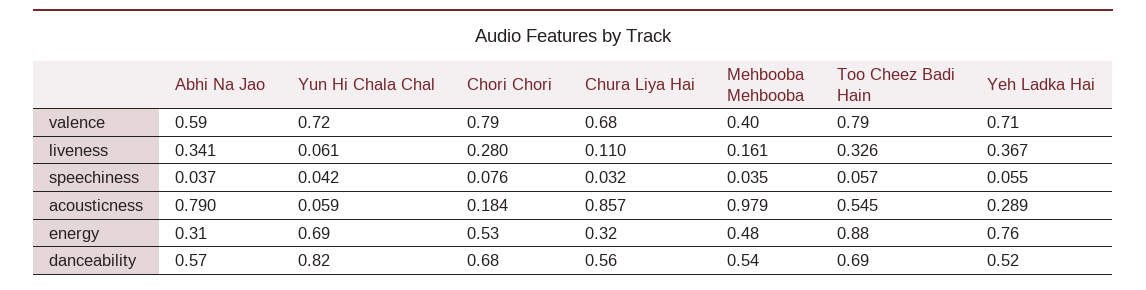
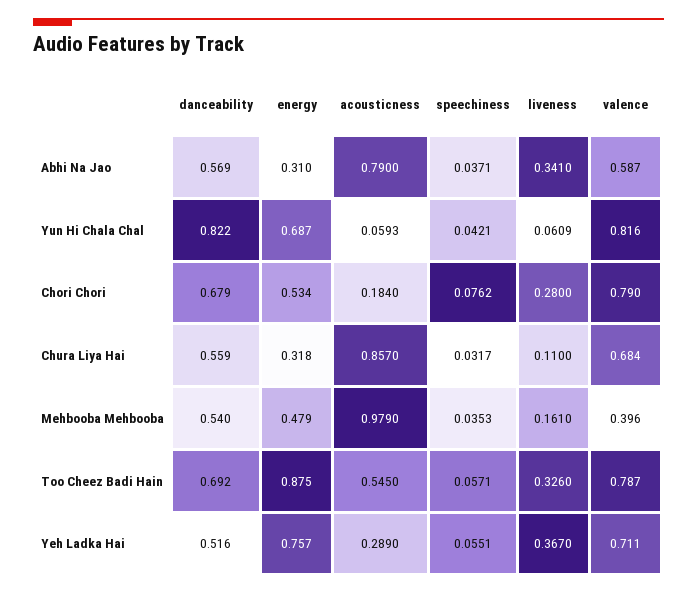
Yun Hi Chala Chal, valence: 0.72 -> 0.816

